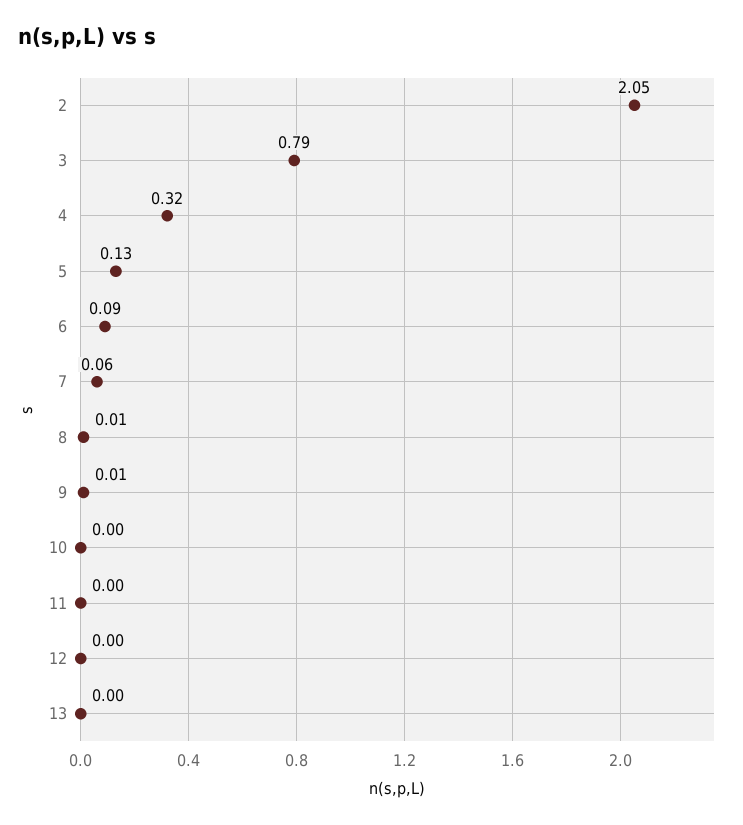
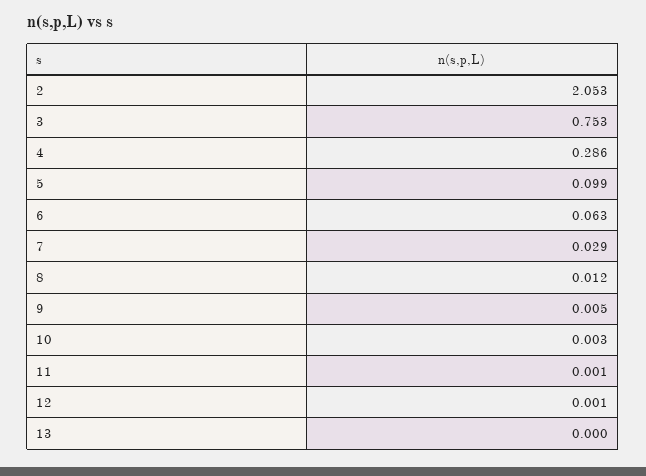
3: 0.79 -> 0.753
4: 0.32 -> 0.286
5: 0.13 -> 0.099
6: 0.09 -> 0.063
7: 0.06 -> 0.029

